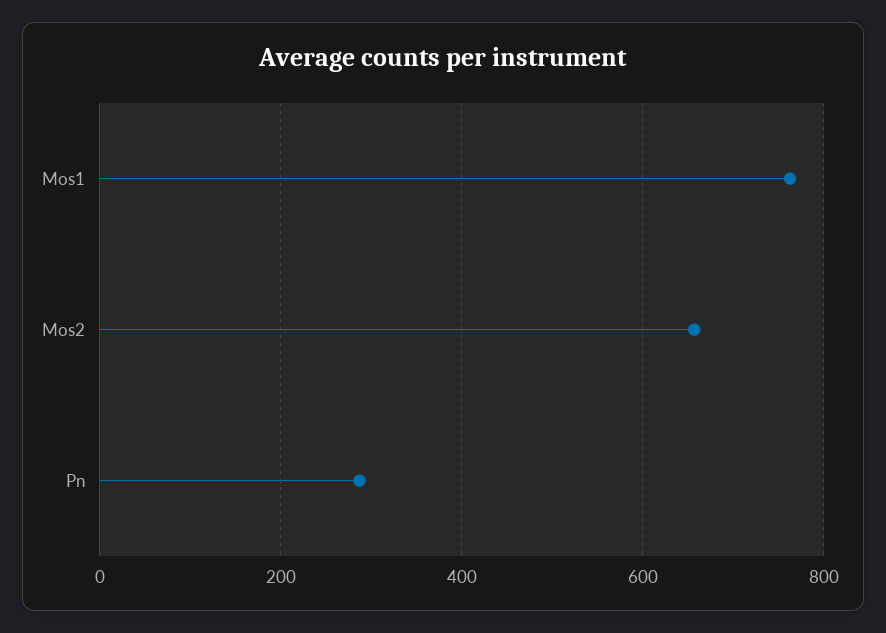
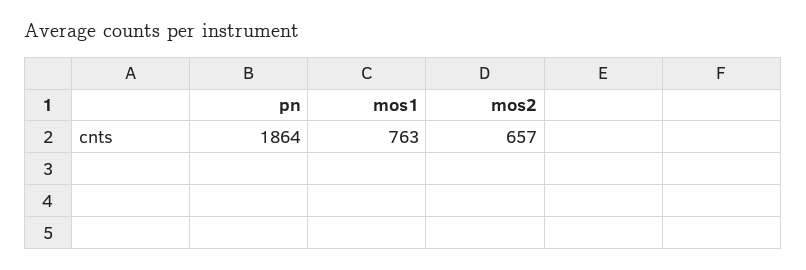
Pn: 280 -> 1864

